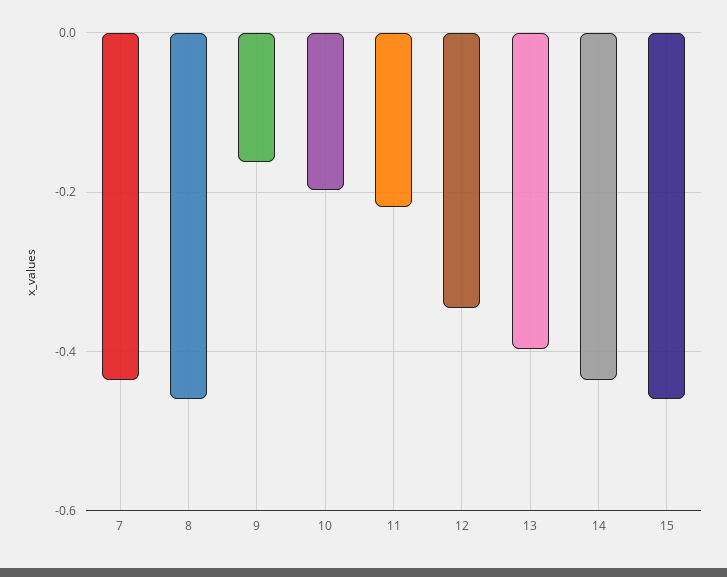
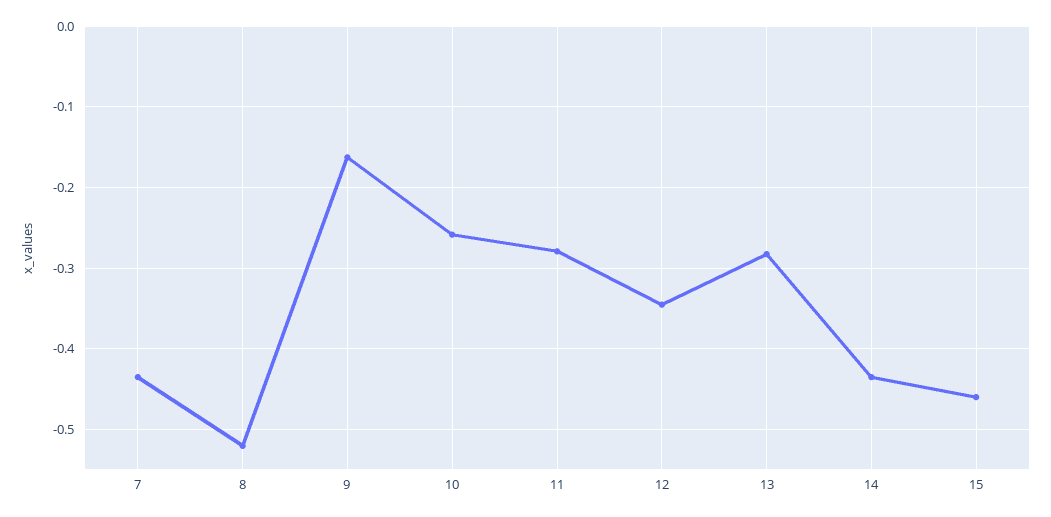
8: -0.46 -> -0.52
10: -0.2 -> -0.26
11: -0.22 -> -0.28
13: -0.4 -> -0.28

